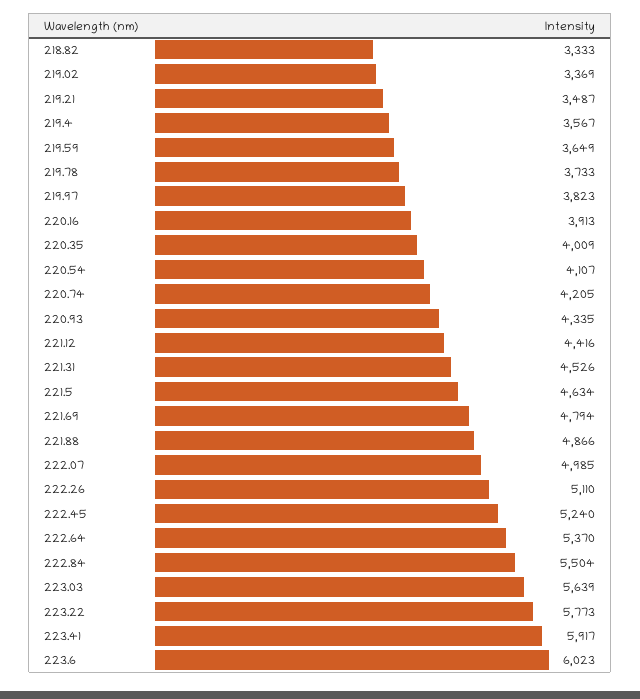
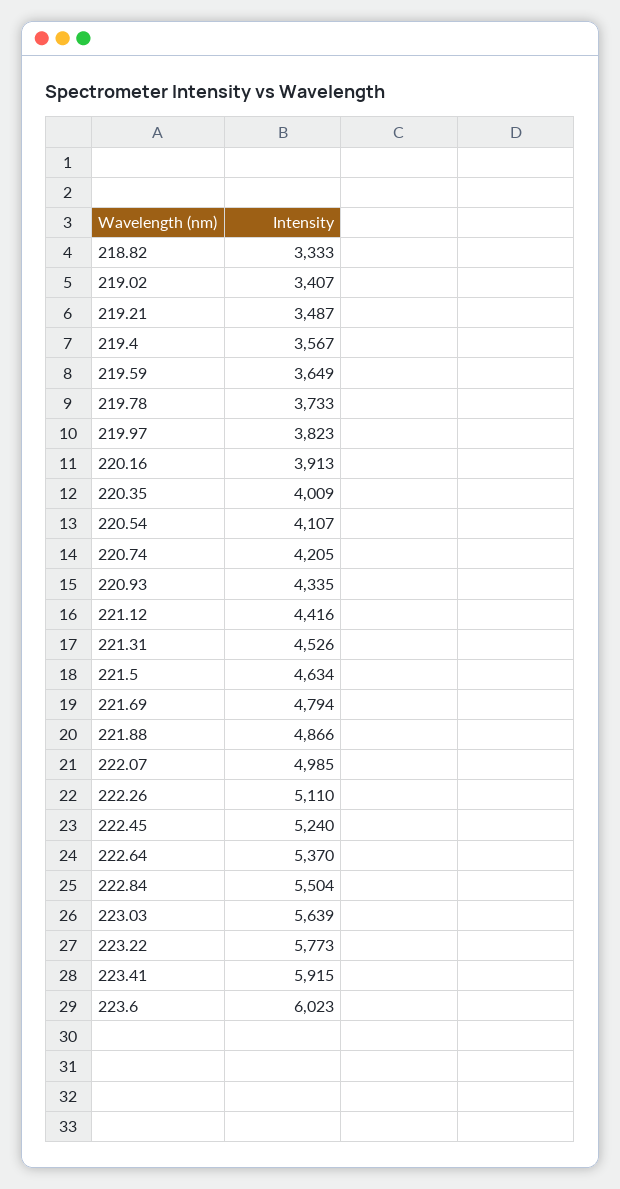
219.02: 3369 -> 3407
223.41: 5917 -> 5915

